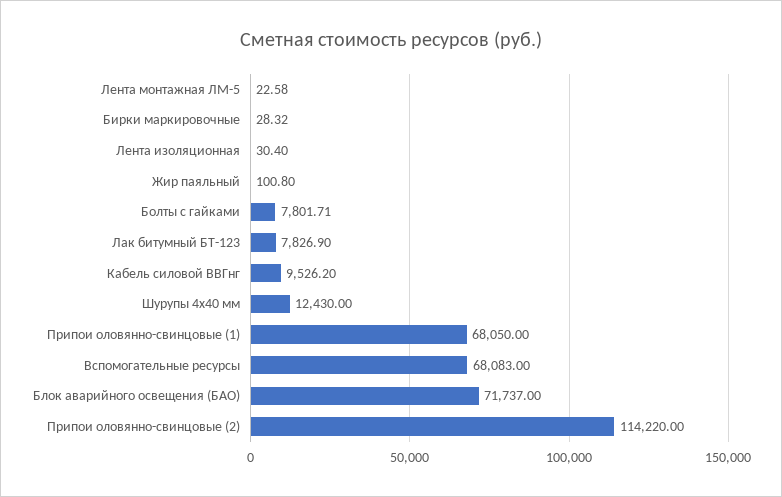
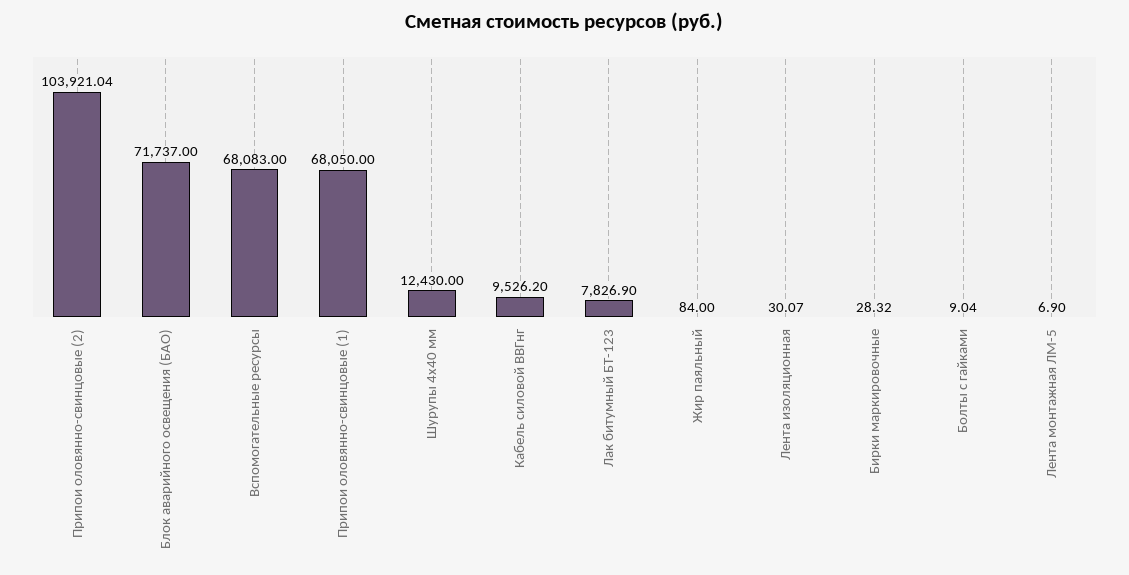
Лента монтажная ЛМ-5: 22.58 -> 6.9
Лента изоляционная: 30.4 -> 30.07
Жир паяльный: 100.8 -> 84
Болты с гайками: 7801.71 -> 9.04
Припои оловянно-свинцовые (2): 114220 -> 103921.04

